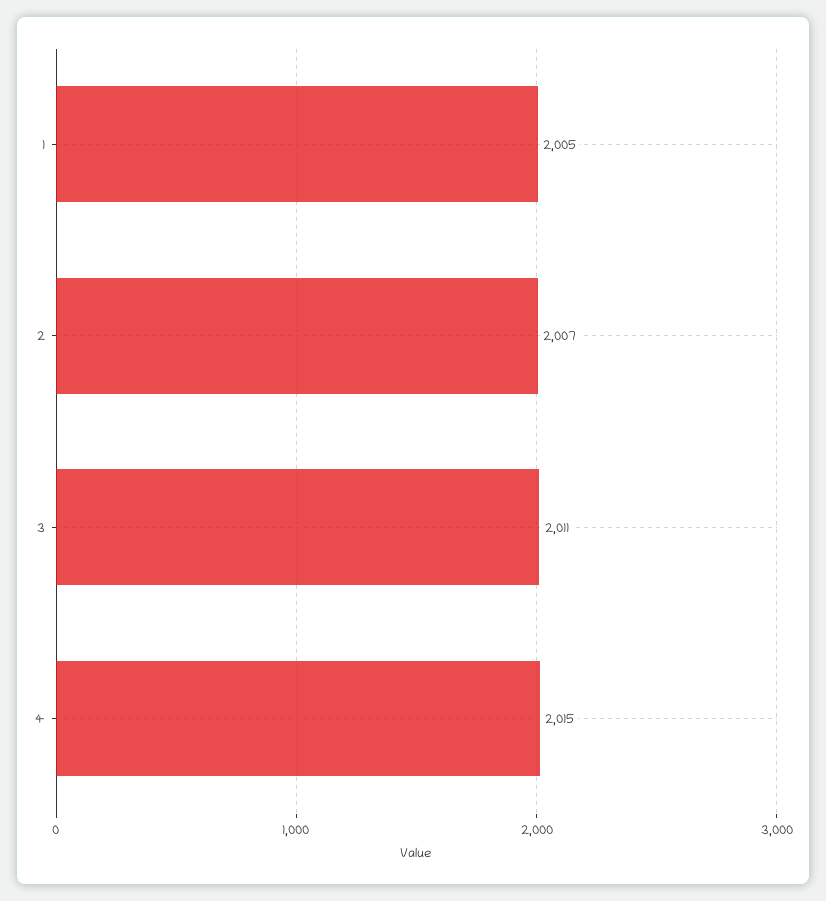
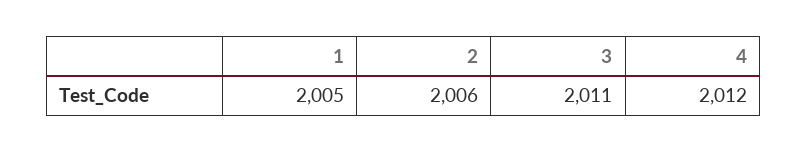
2: 2007 -> 2006
4: 2015 -> 2012

